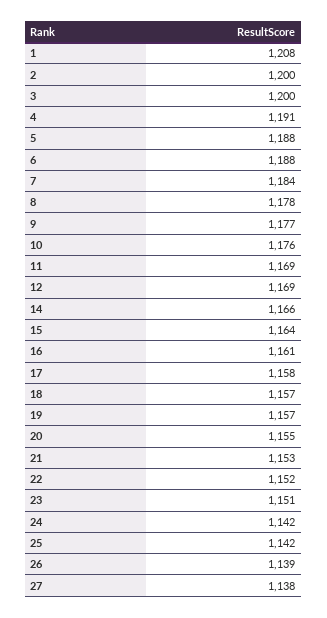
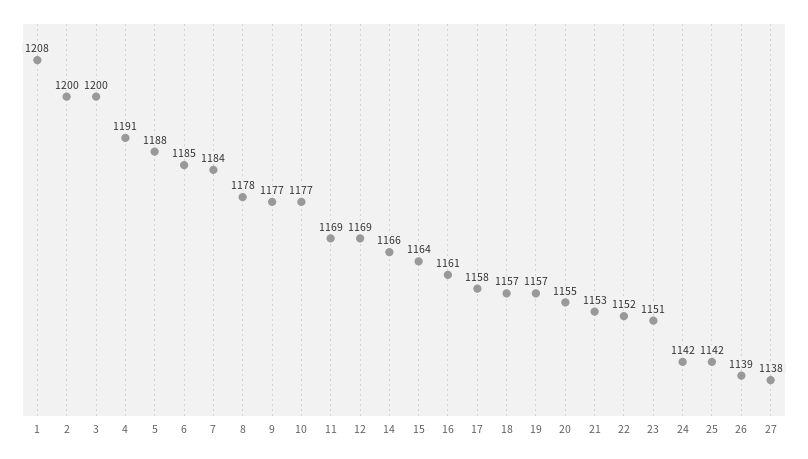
6: 1188 -> 1185
10: 1176 -> 1177

